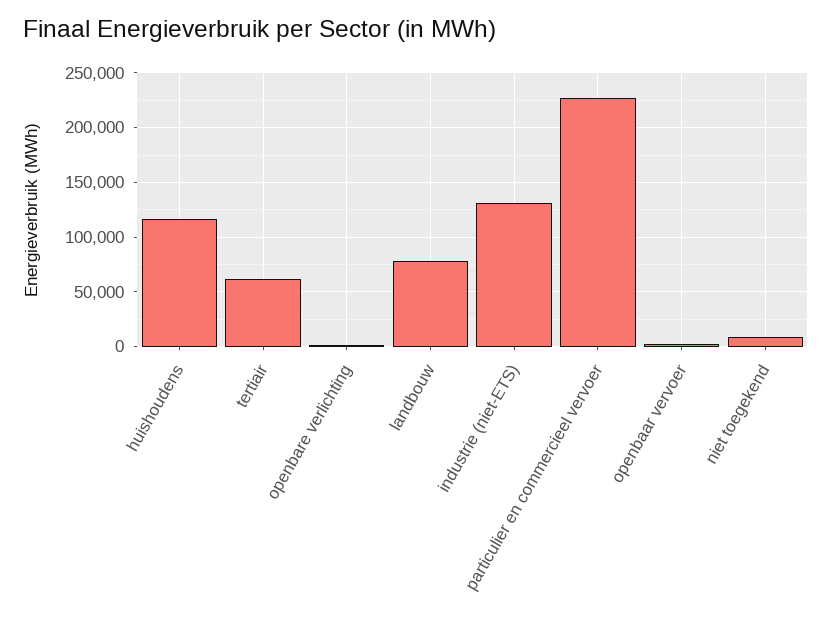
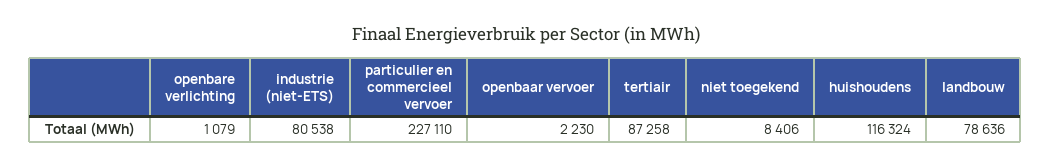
tertiair: 60000 -> 87258
industrie (niet-ETS): 130000 -> 80538

